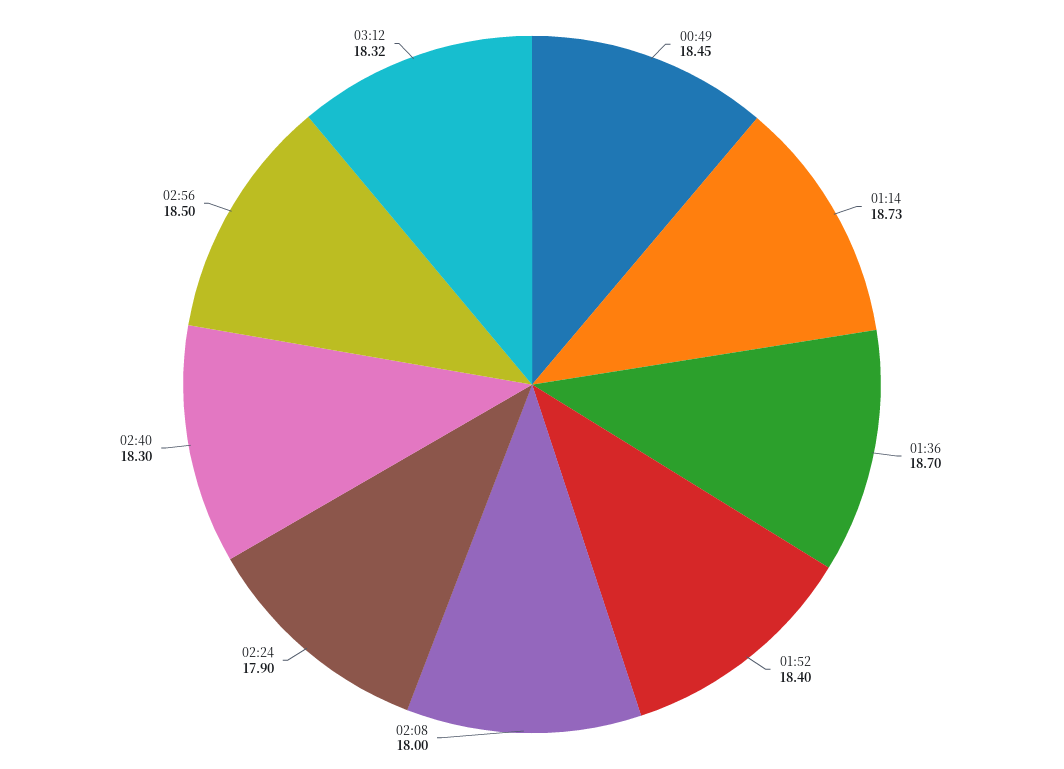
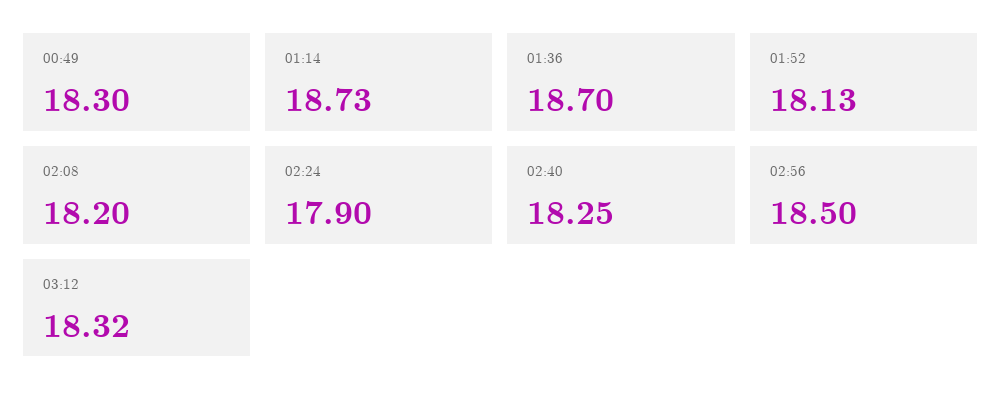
00:49: 18.45 -> 18.3
01:52: 18.4 -> 18.13
02:08: 18 -> 18.2
02:40: 18.3 -> 18.25

